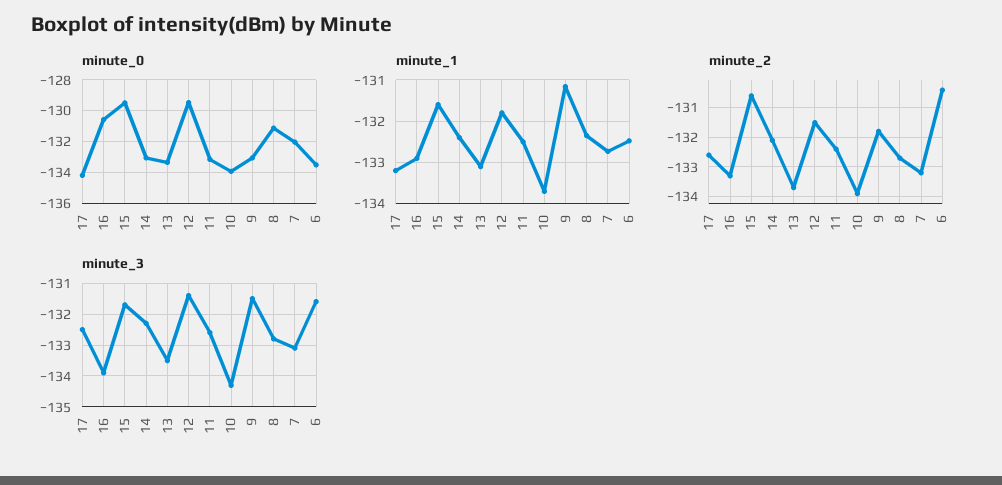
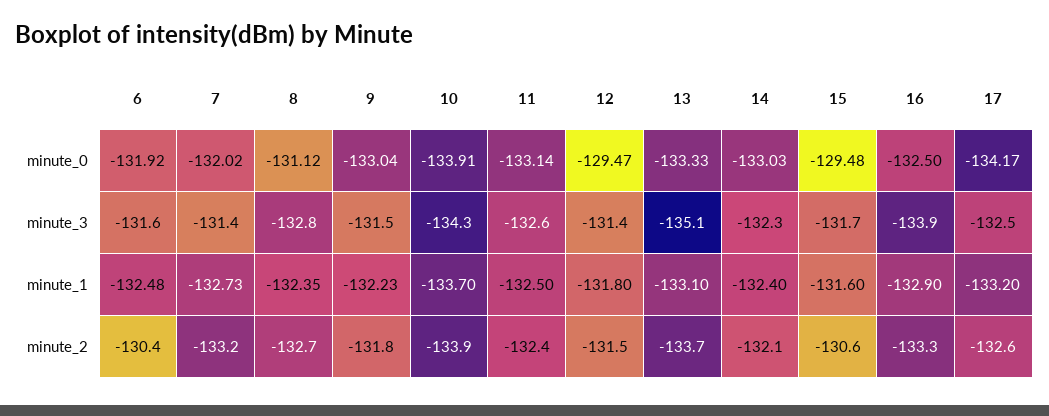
minute_0, 16: -130.5 -> -132.5
minute_0, 6: -133.5 -> -131.92
minute_1, 9: -131.2 -> -132.23
minute_3, 13: -133.5 -> -135.1
minute_3, 7: -133 -> -131.4

